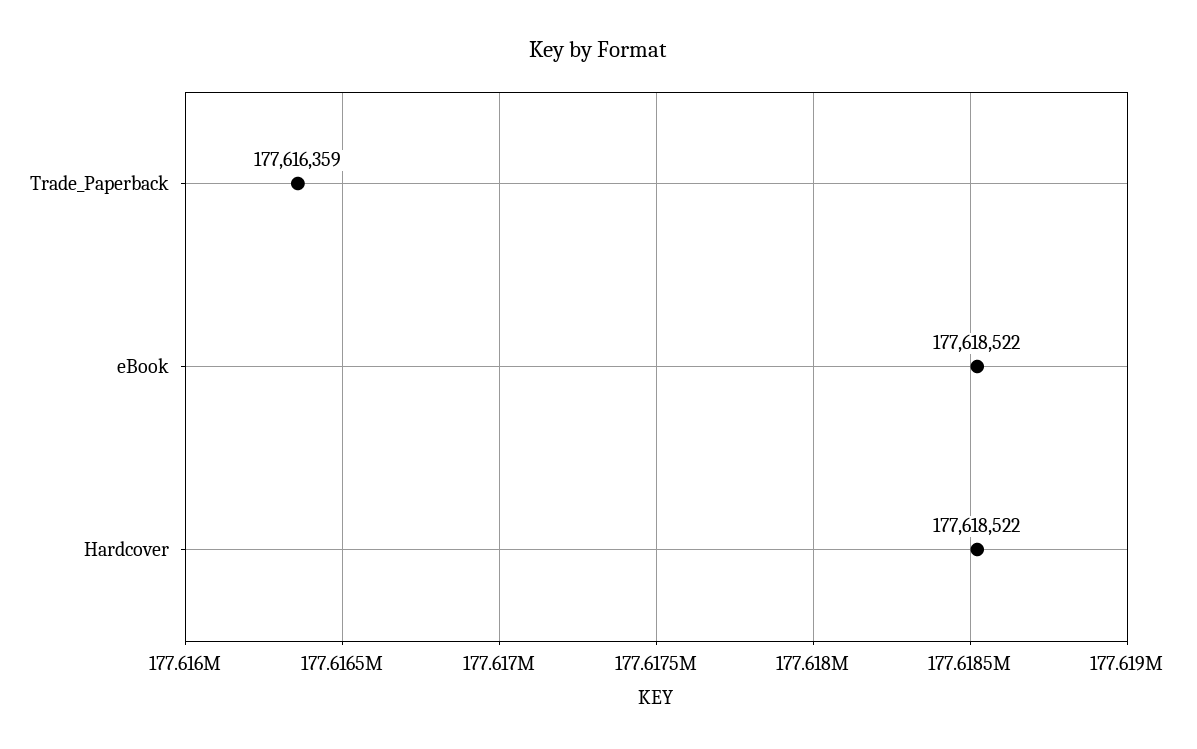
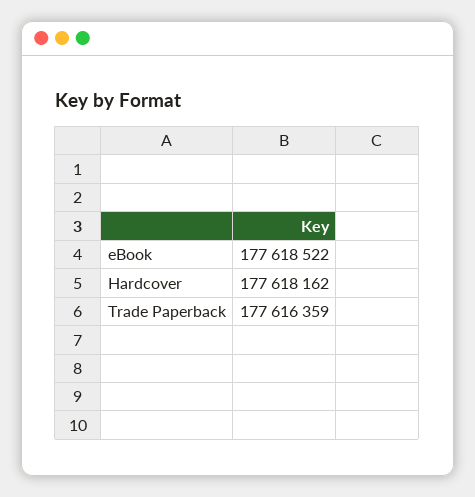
Hardcover: 177618522 -> 177618162

